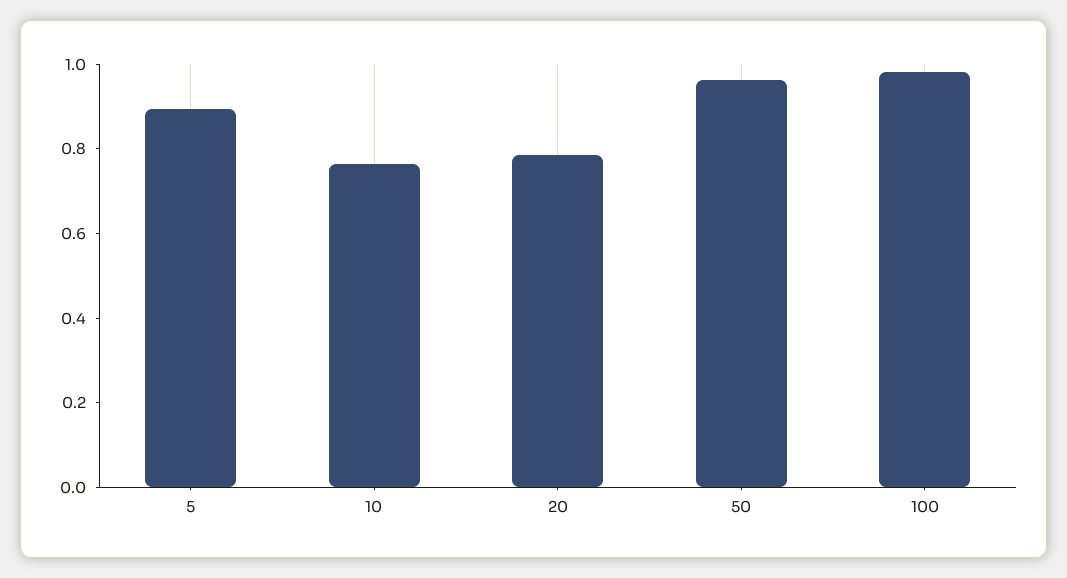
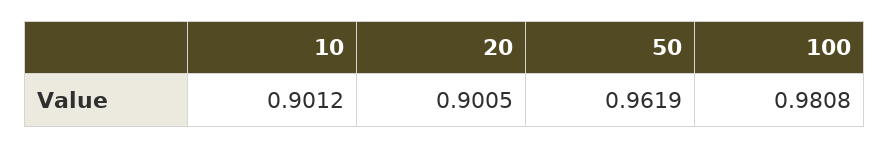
5: 0.9 -> none
10: 0.75 -> 0.9012
20: 0.8 -> 0.9005

